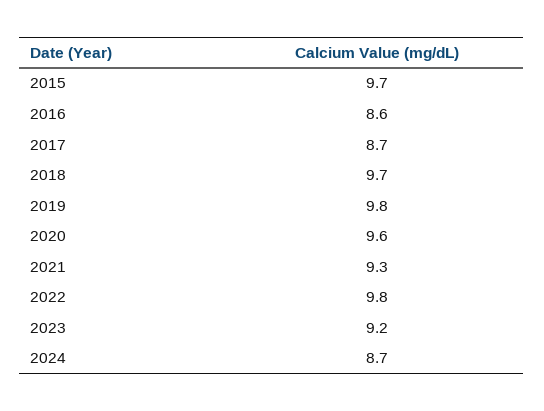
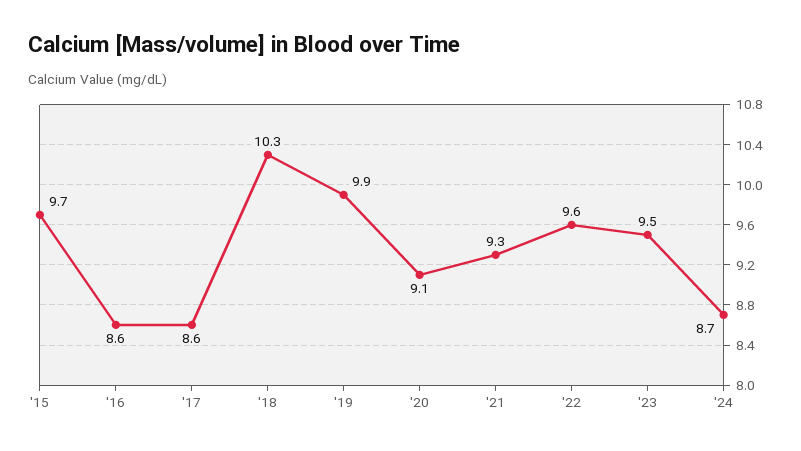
2017: 8.7 -> 8.6
2018: 9.7 -> 10.3
2019: 9.8 -> 9.9
2020: 9.6 -> 9.1
2022: 9.8 -> 9.6
2023: 9.2 -> 9.5

